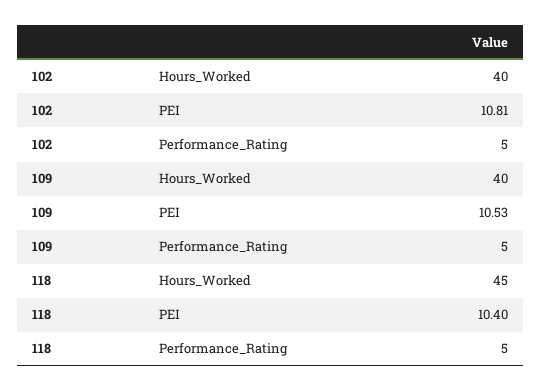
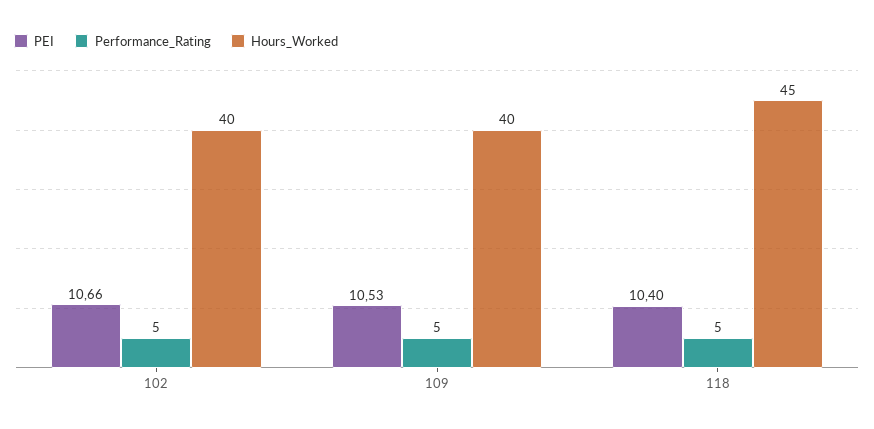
PEI, 102: 10.81 -> 10.66

